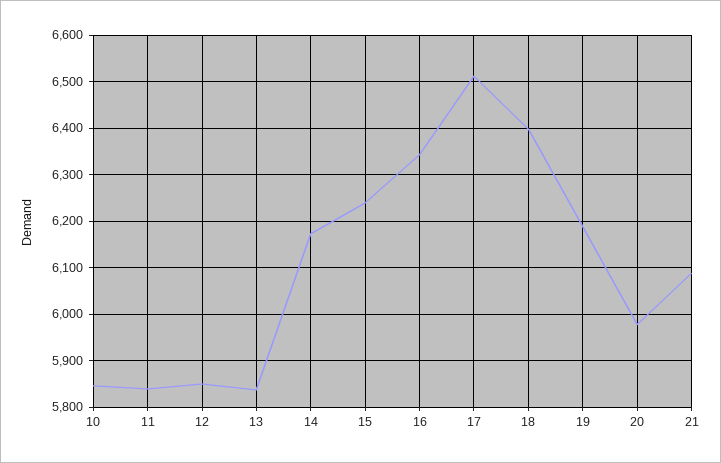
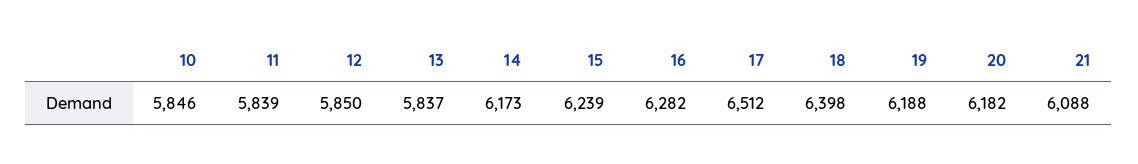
16: 6340 -> 6282
20: 5980 -> 6182

